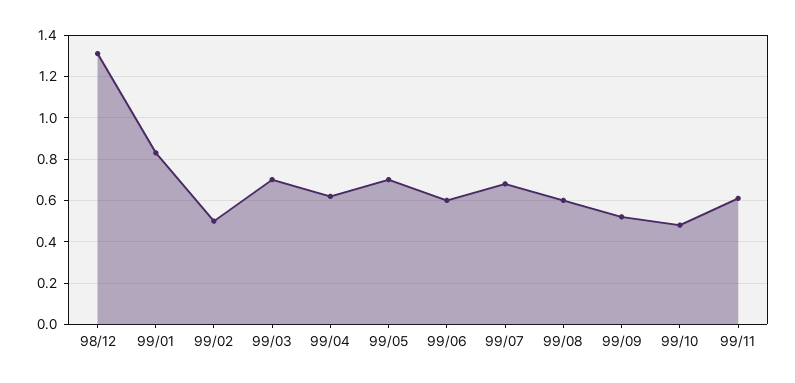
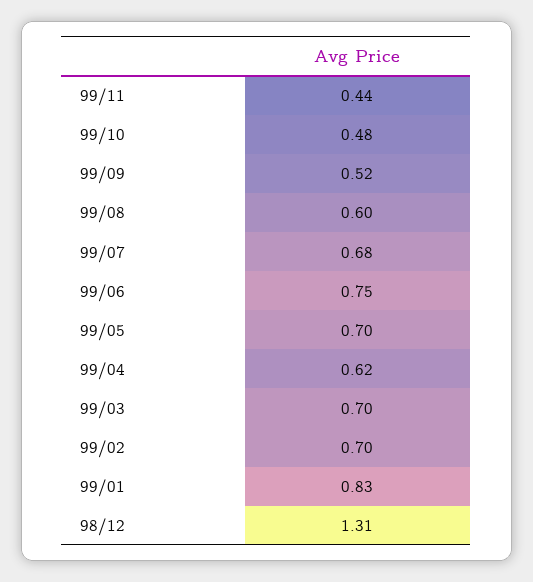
99/02: 0.5 -> 0.7
99/06: 0.6 -> 0.75
99/11: 0.6 -> 0.44

